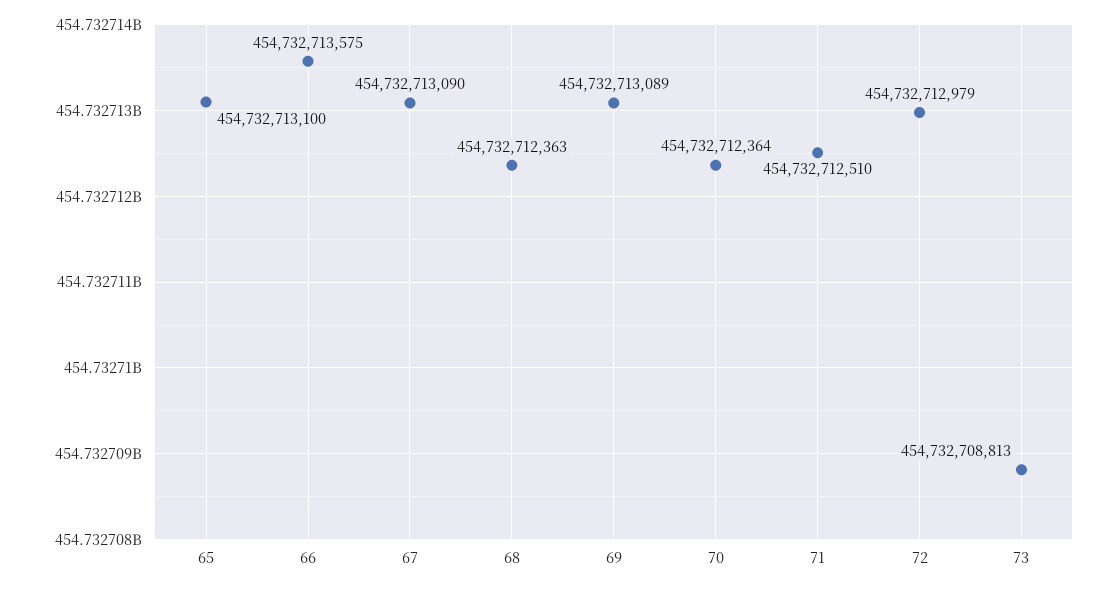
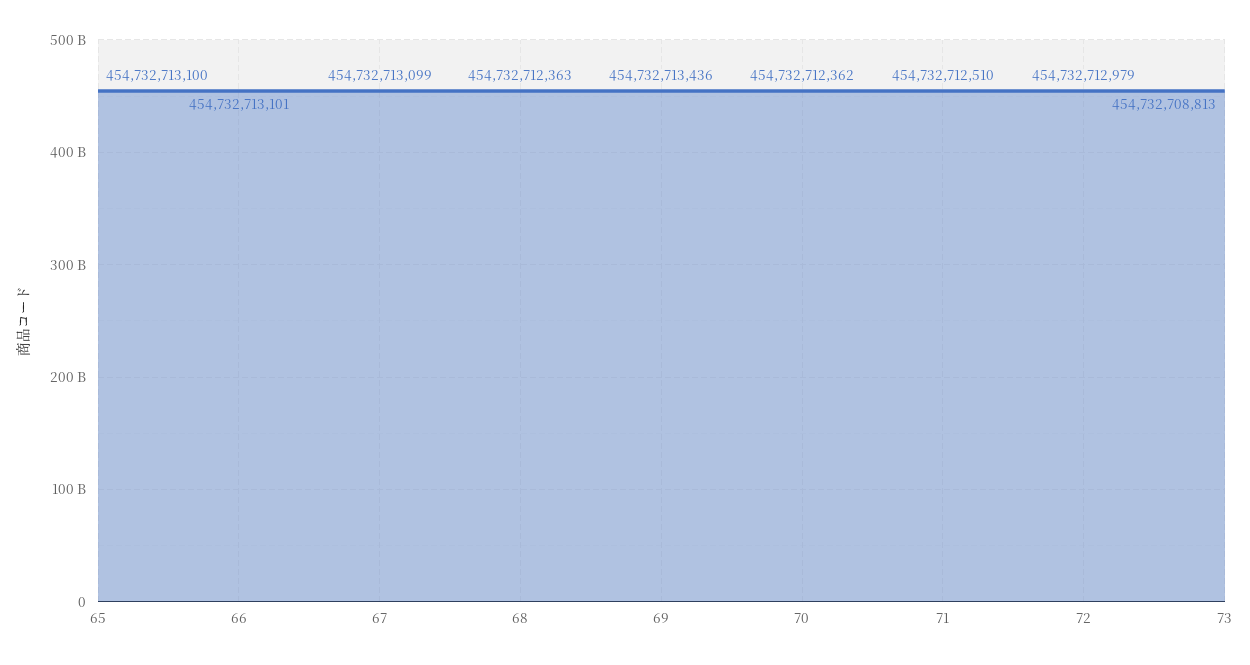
66: 454732713575 -> 454732713101
67: 454732713090 -> 454732713099
69: 454732713089 -> 454732713436
70: 454732712364 -> 454732712362

